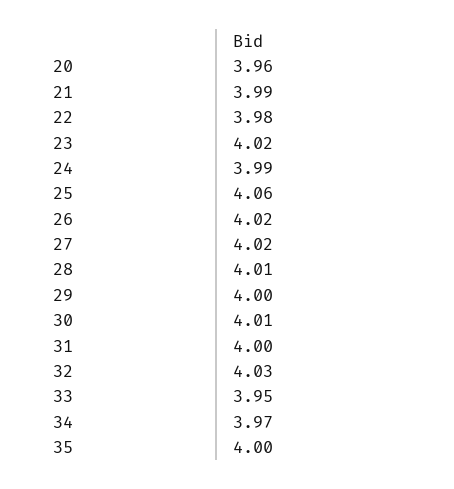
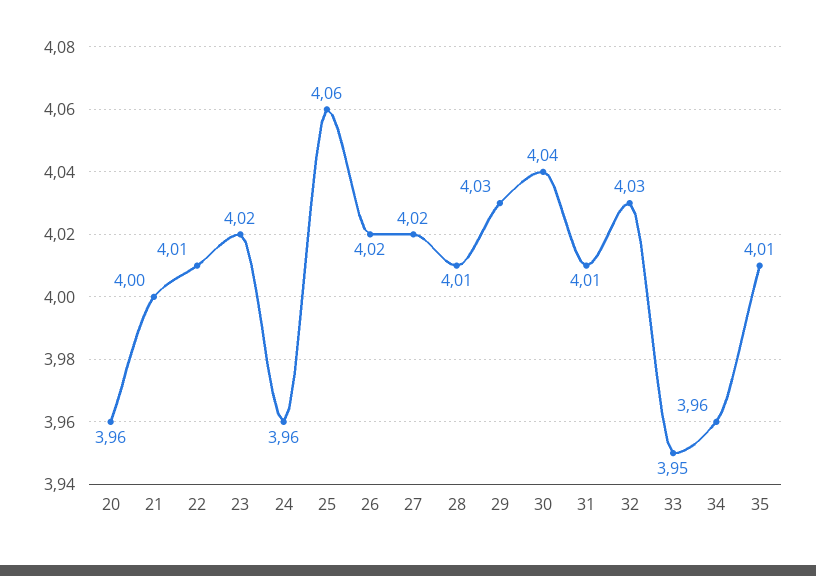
21: 3.99 -> 4
22: 3.98 -> 4.01
24: 3.99 -> 3.96
29: 4 -> 4.03
30: 4.01 -> 4.04
31: 4 -> 4.01
34: 3.97 -> 3.96
35: 4 -> 4.01

